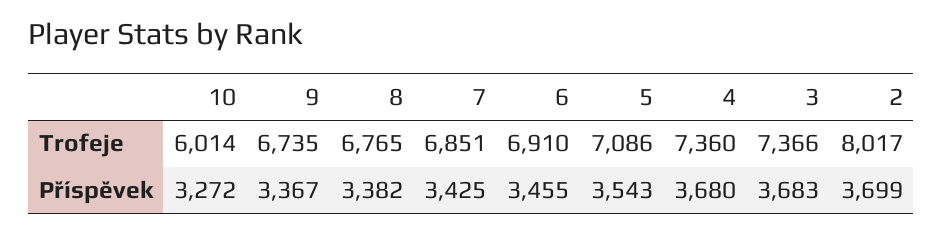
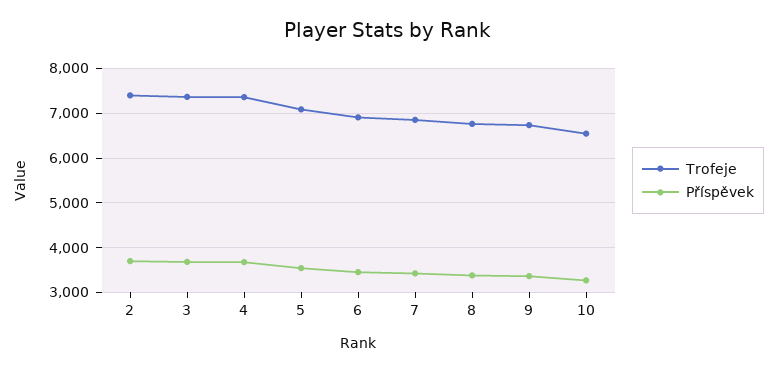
Trofeje, 10: 6014 -> 6600
Trofeje, 2: 8017 -> 7400

